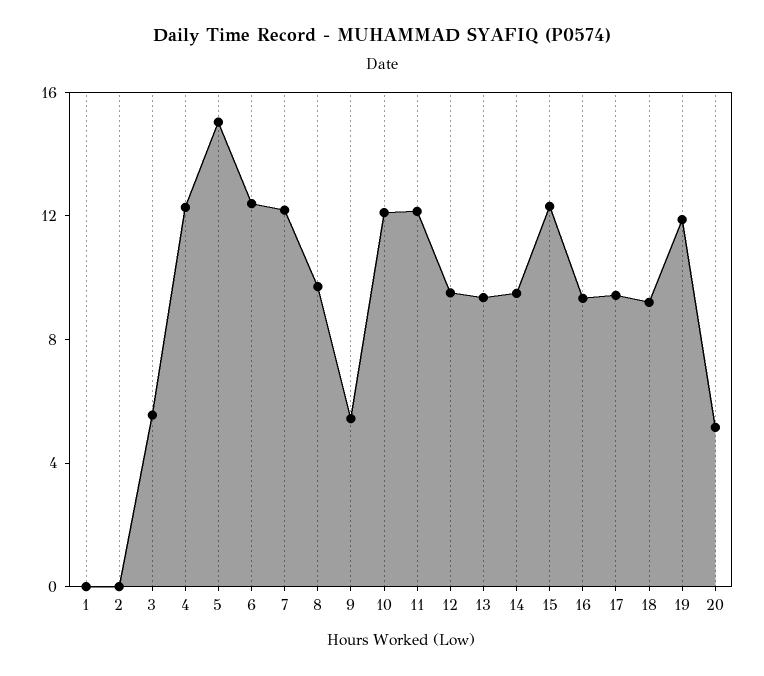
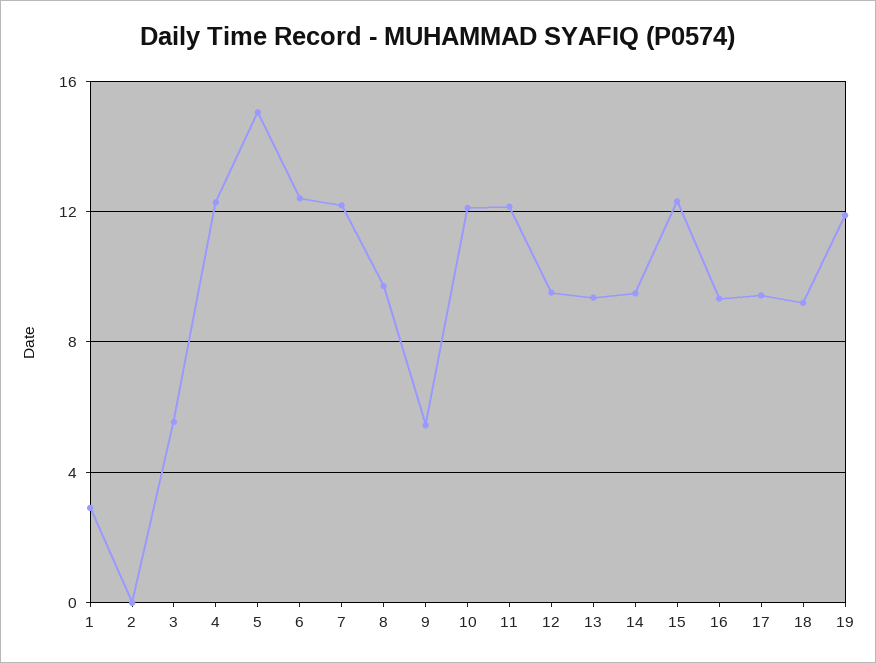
1: 0 -> 3
20: 5 -> none

